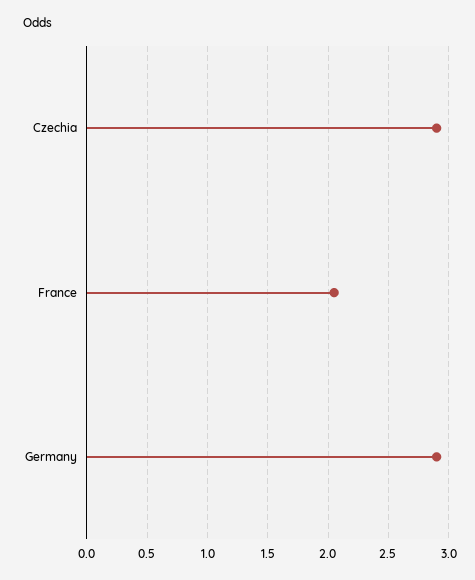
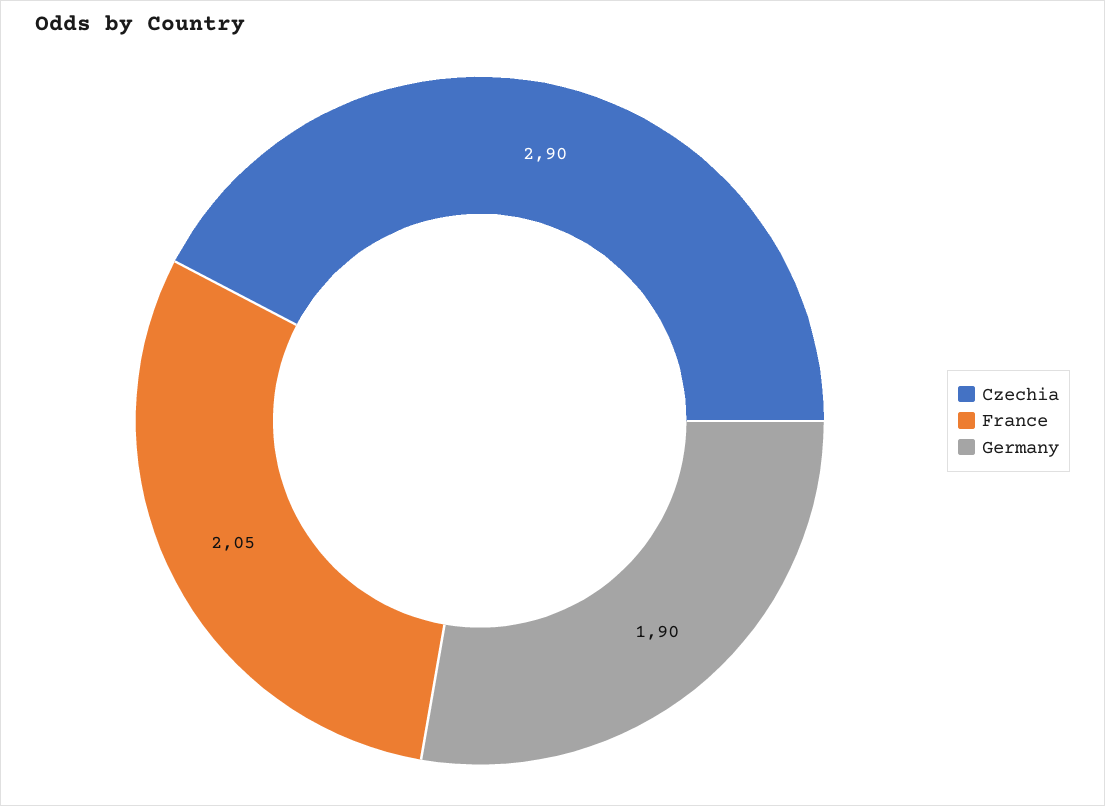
Germany: 2.9 -> 1.9

